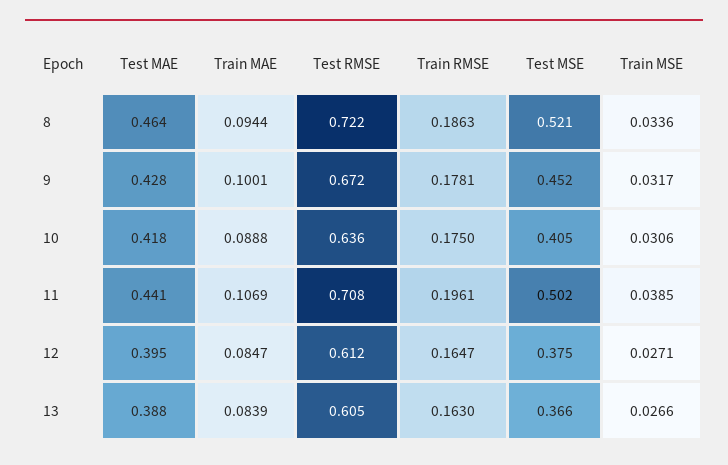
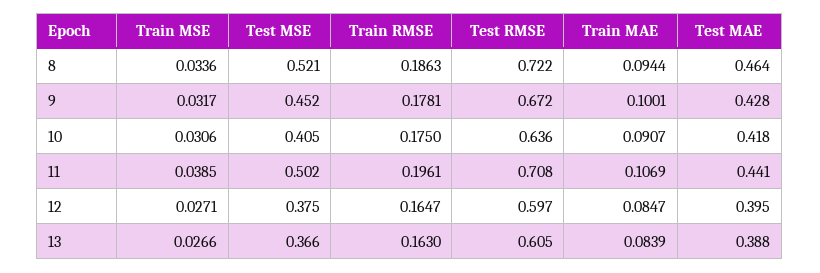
Train MAE, 10: 0.0888 -> 0.0907
Test RMSE, 12: 0.612 -> 0.597

